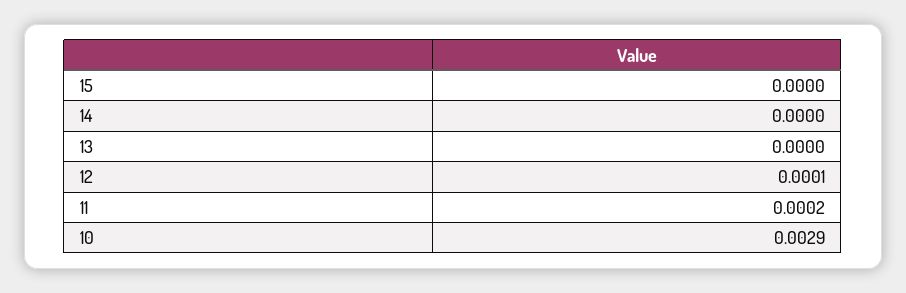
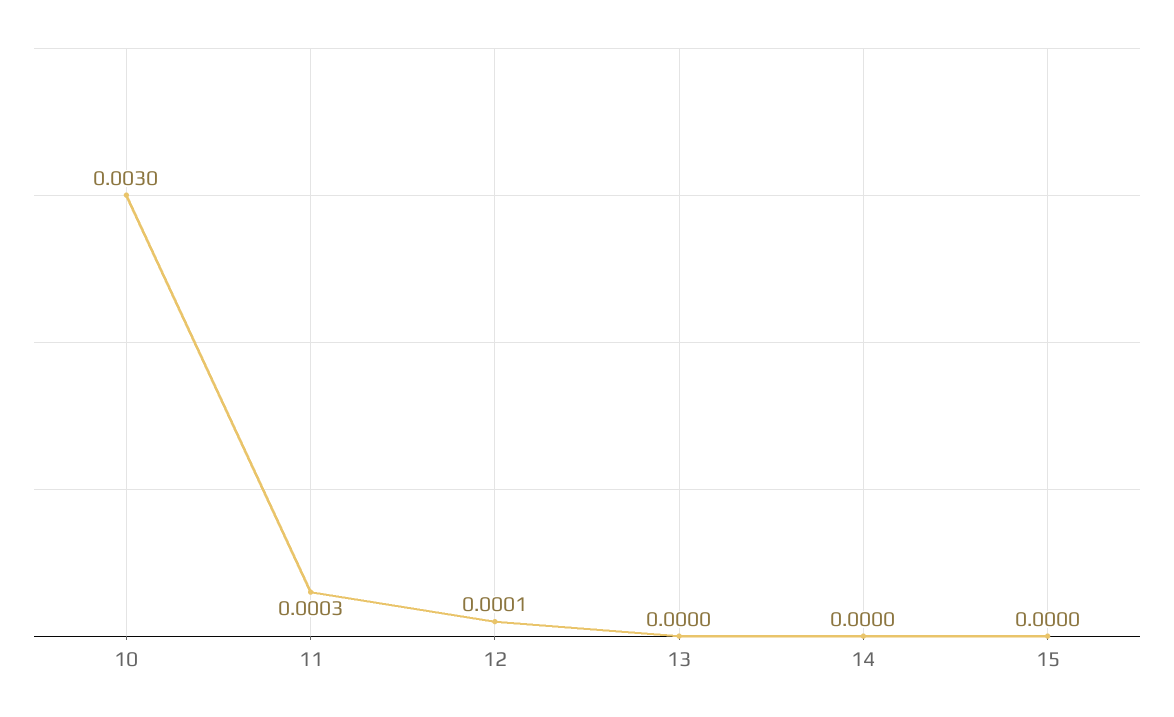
11: 0.0002 -> 0.0003
10: 0.0029 -> 0.003

